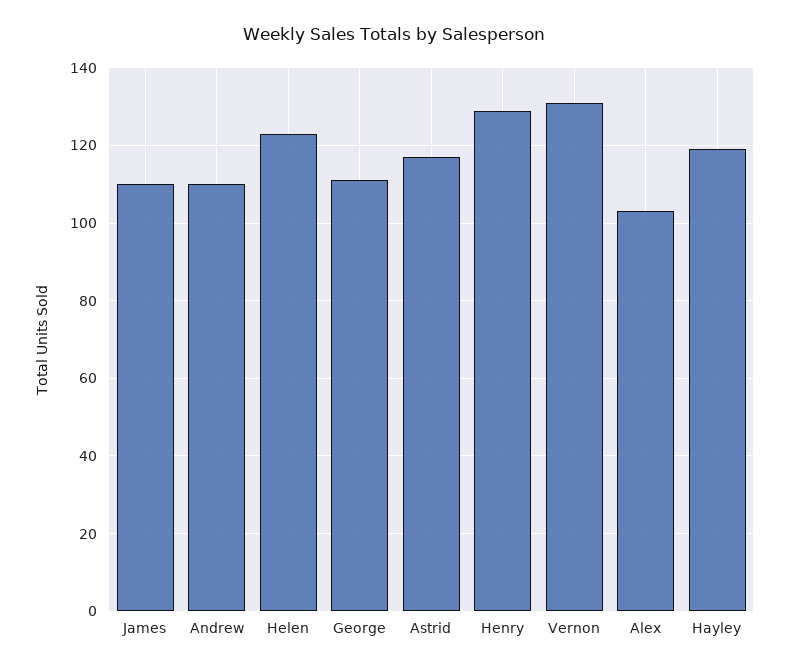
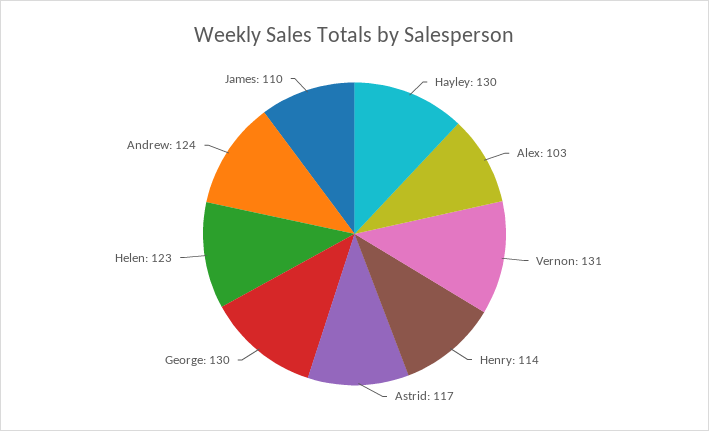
Andrew: 110 -> 124
George: 110 -> 130
Henry: 130 -> 114
Hayley: 120 -> 130

